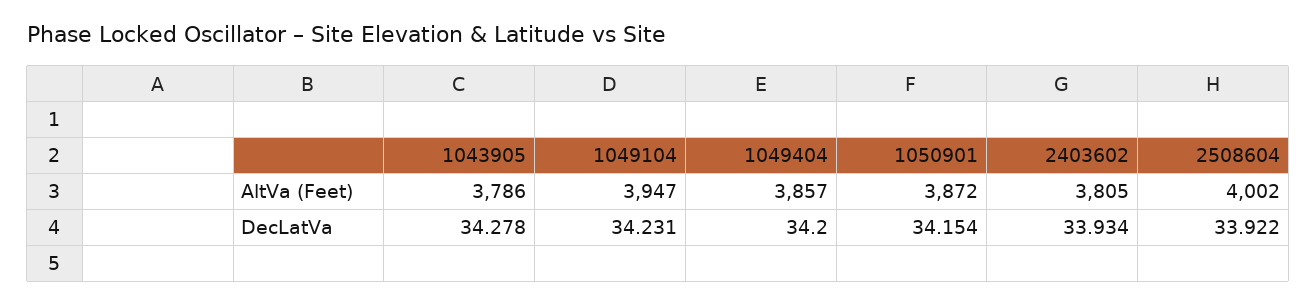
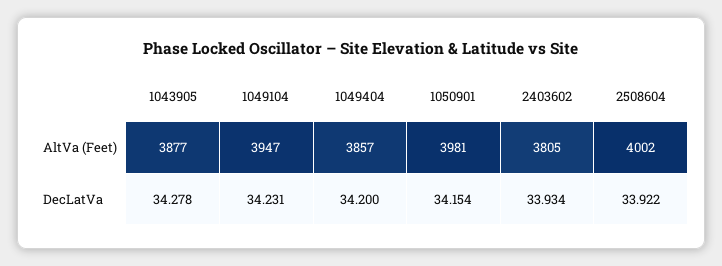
1043905, AltVa (Feet): 3786 -> 3877
1050901, AltVa (Feet): 3872 -> 3981

